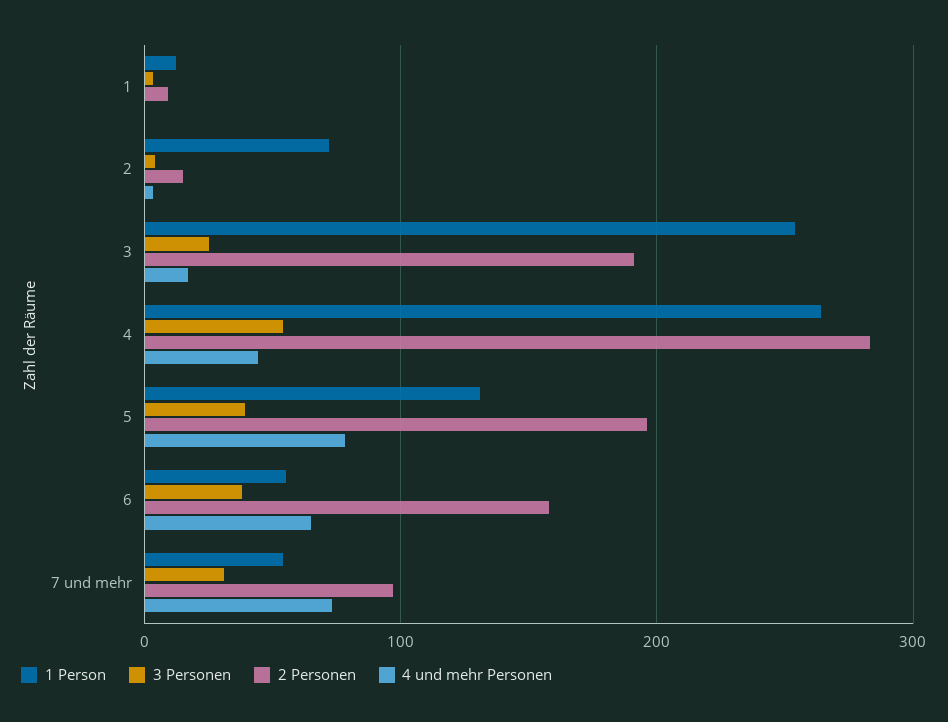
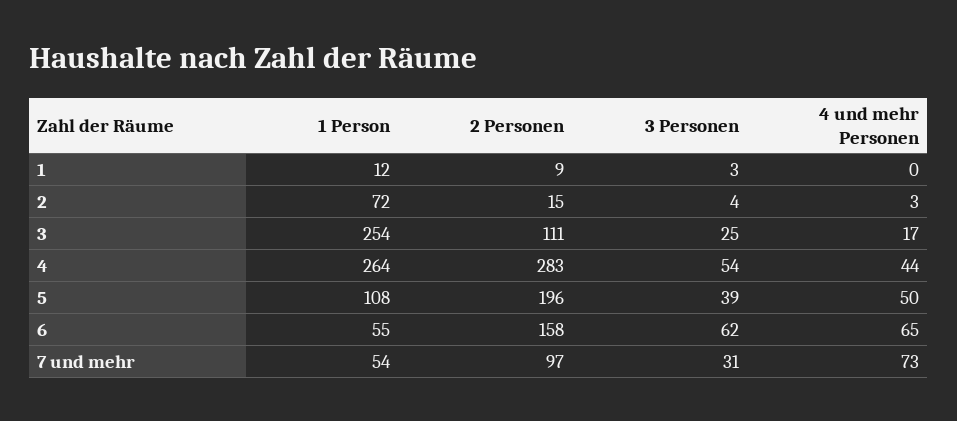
2 Personen, 3: 190 -> 111
1 Person, 5: 130 -> 108
4 und mehr Personen, 5: 80 -> 50
3 Personen, 6: 40 -> 62

